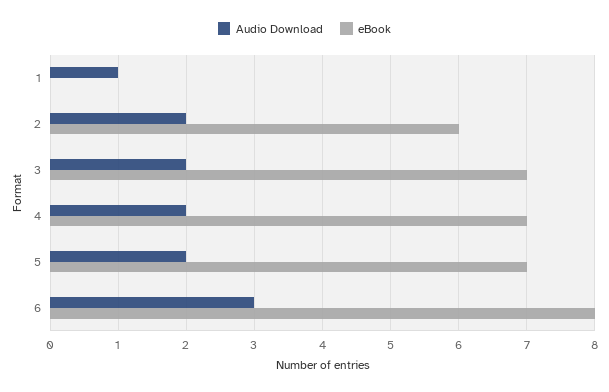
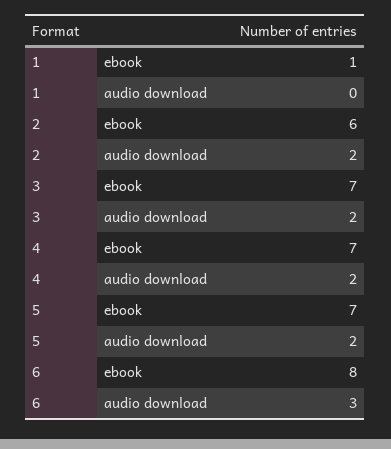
Audio Download, 1: 1 -> 0
eBook, 1: 0 -> 1

